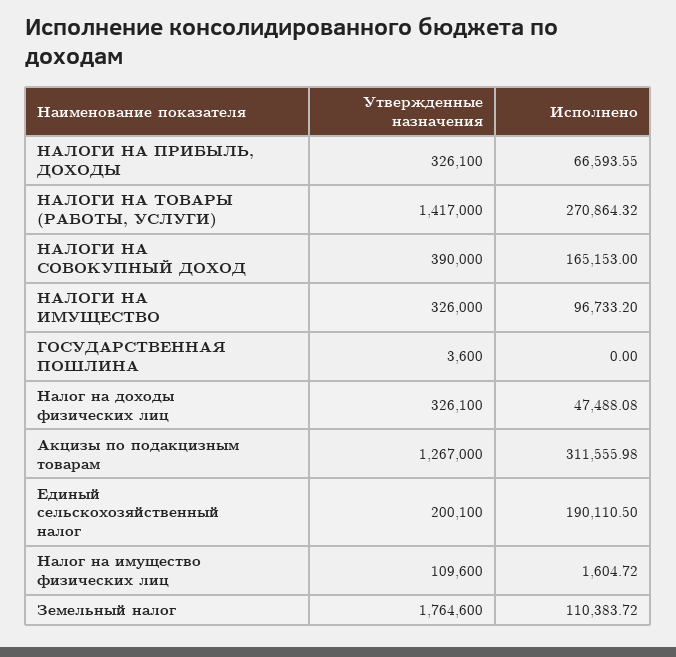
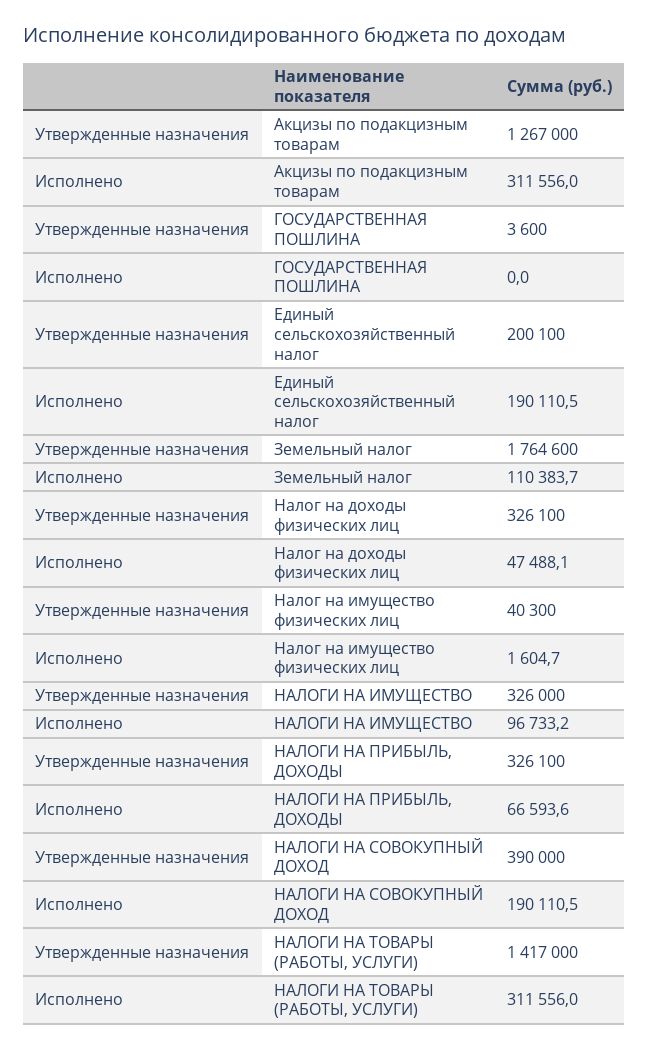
Исполнено, НАЛОГИ НА ТОВАРЫ (РАБОТЫ, УСЛУГИ): 270864.32 -> 311556
Исполнено, НАЛОГИ НА СОВОКУПНЫЙ ДОХОД: 165153 -> 190110.5
Утвержденные назначения, Налог на имущество физических лиц: 109600 -> 40300

